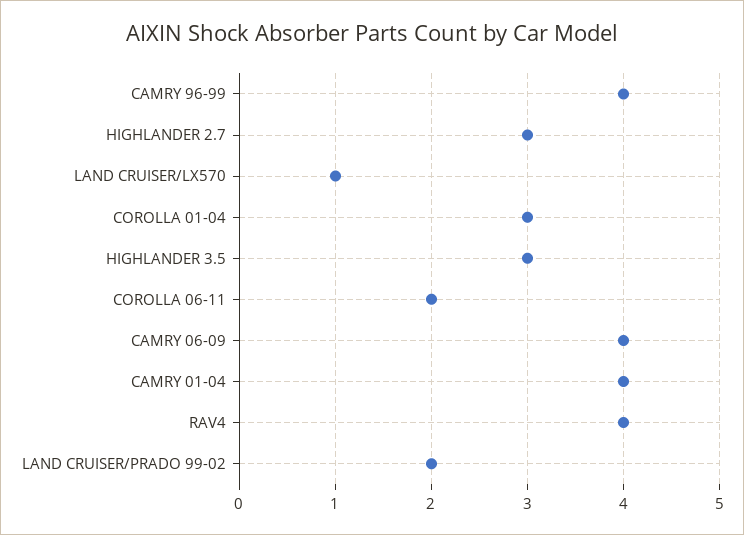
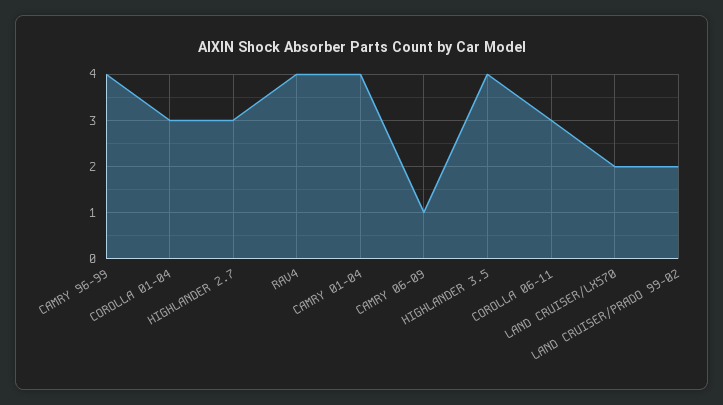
LAND CRUISER/LX570: 1 -> 2
HIGHLANDER 3.5: 3 -> 4
COROLLA 06-11: 2 -> 3
CAMRY 06-09: 4 -> 1

